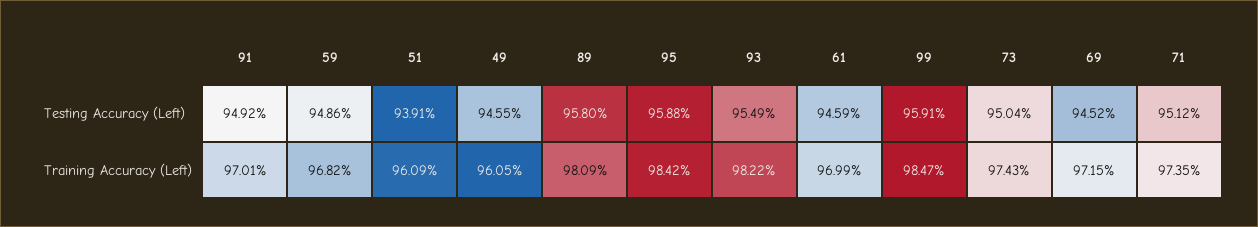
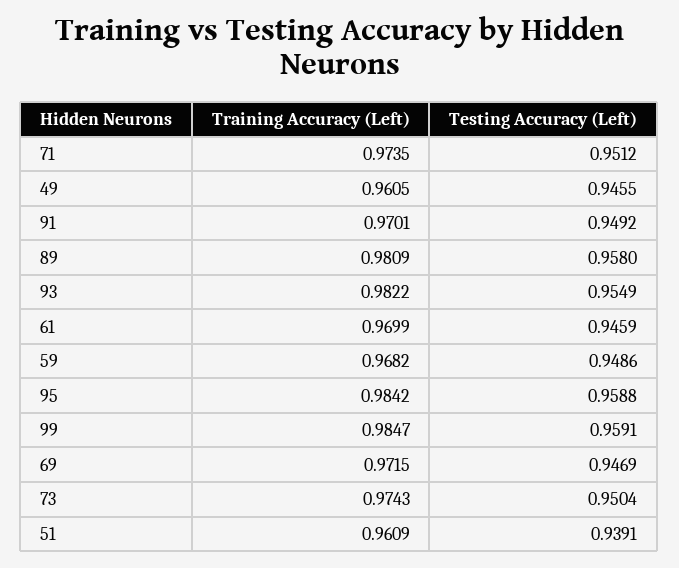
69, Testing Accuracy (Left): 0.9452 -> 0.9469

